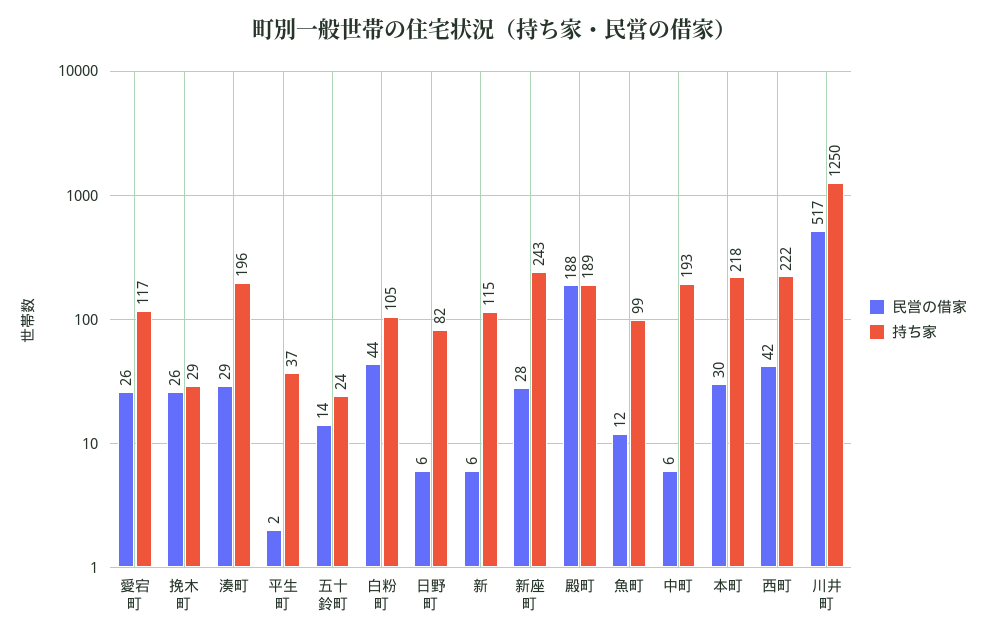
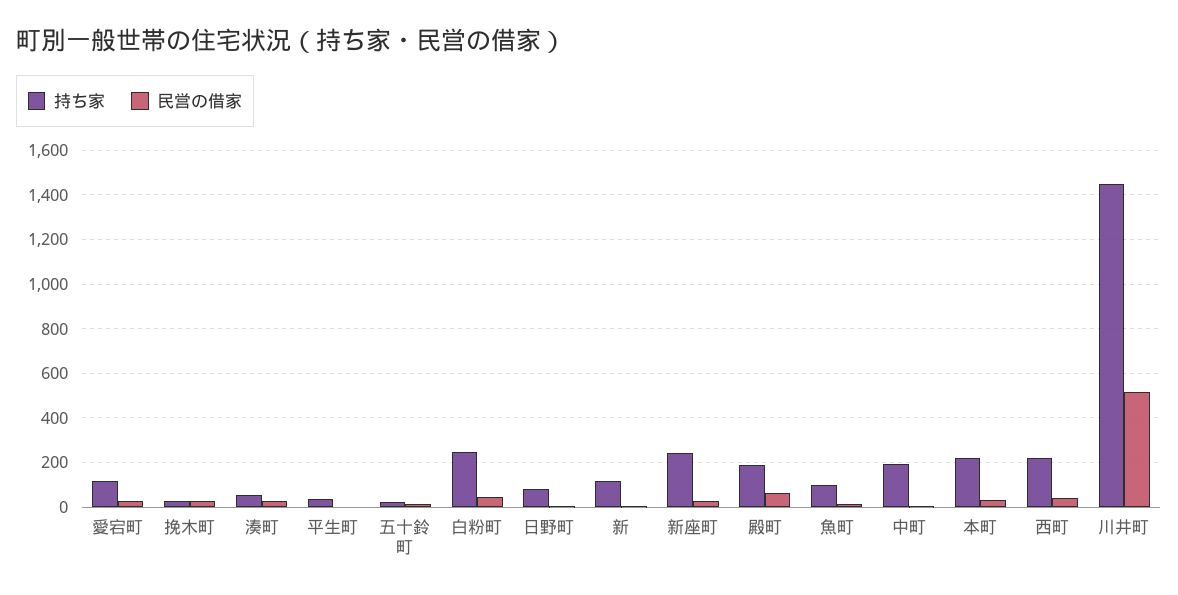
持ち家, 湊町: 196 -> 50
持ち家, 白粉町: 105 -> 250
民営の借家, 殿町: 188 -> 50
持ち家, 川井町: 1250 -> 1450

